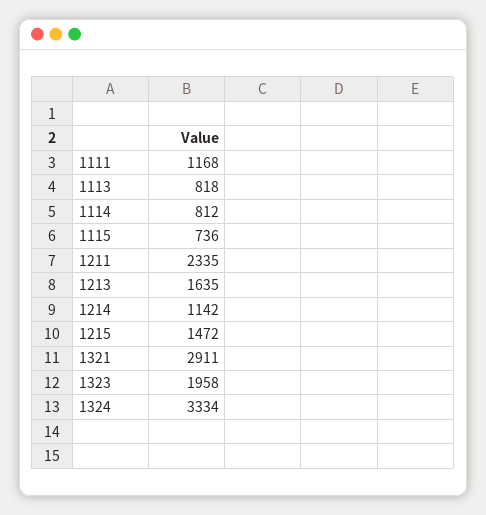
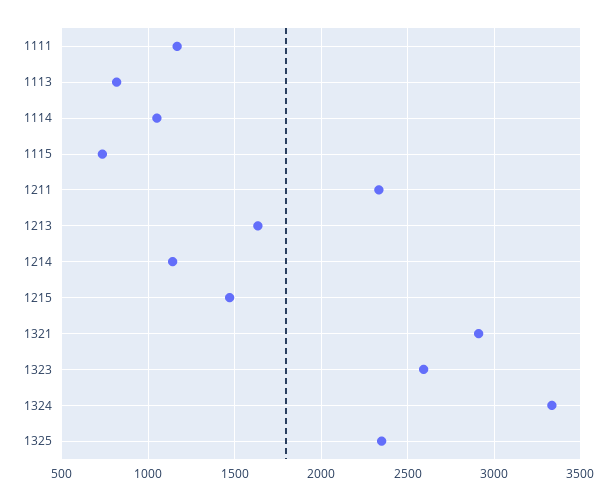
1114: 812 -> 1050
1323: 1958 -> 2600
1325: none -> 2350

